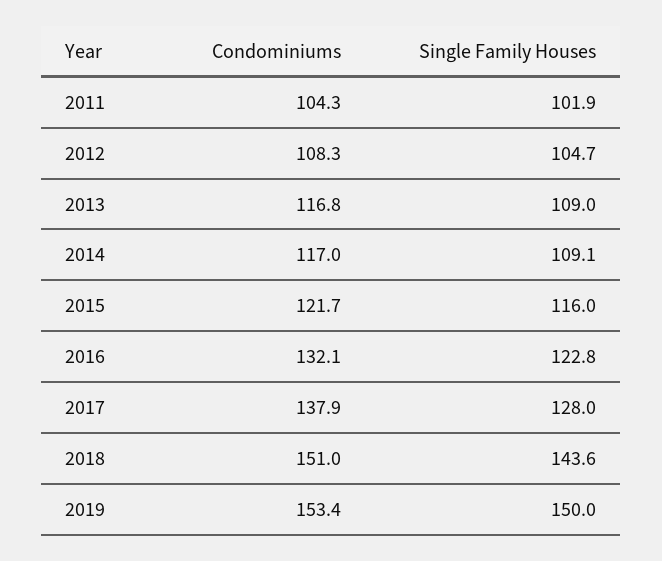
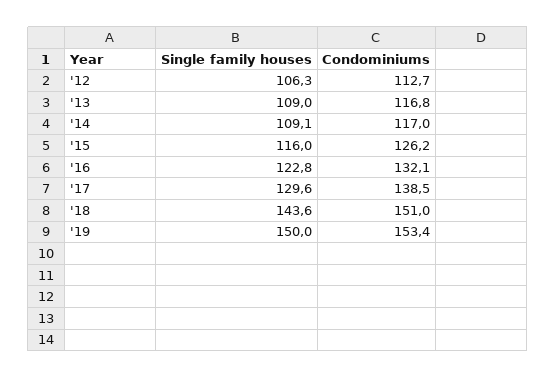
Condominiums, 2011: 104.3 -> none
Single Family Houses, 2011: 101.9 -> none
Condominiums, 2012: 108.3 -> 112.7
Single Family Houses, 2012: 104.7 -> 106.3
Condominiums, 2015: 121.7 -> 126.2
Condominiums, 2017: 137.9 -> 138.5
Single Family Houses, 2017: 128 -> 129.6

